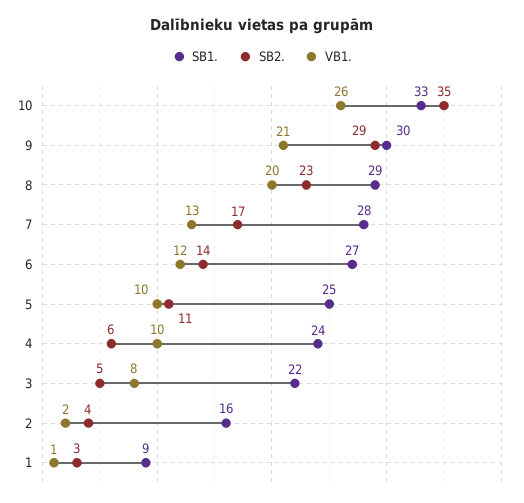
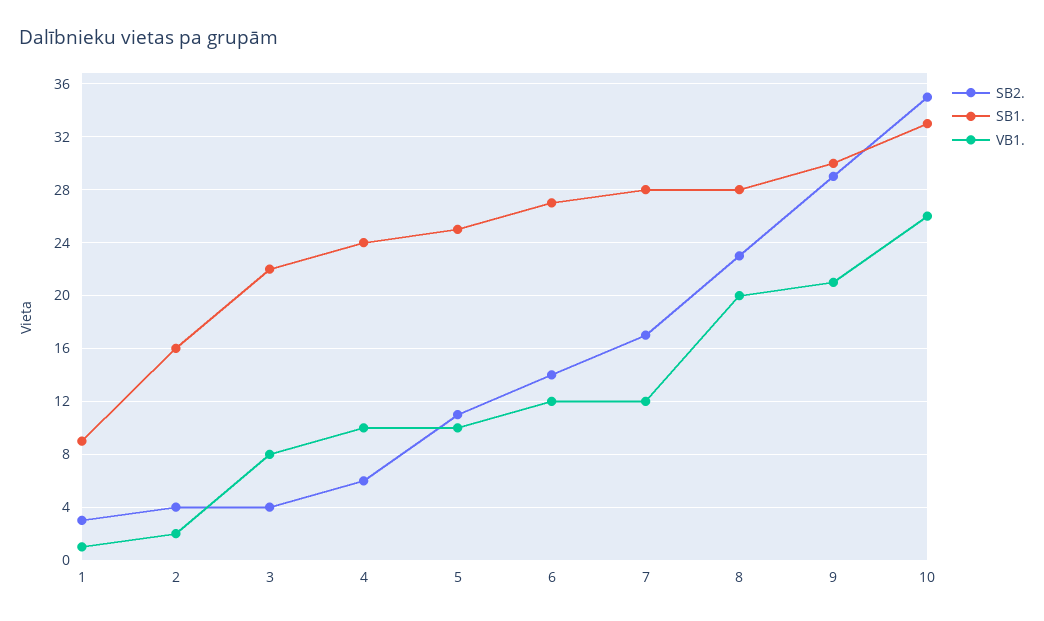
SB1., 8: 29 -> 28
VB1., 7: 13 -> 12
SB2., 3: 5 -> 4

